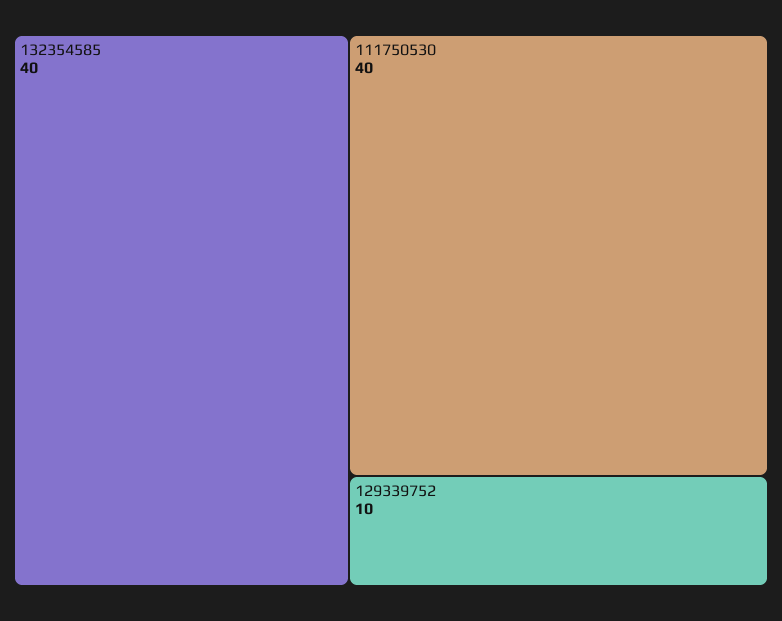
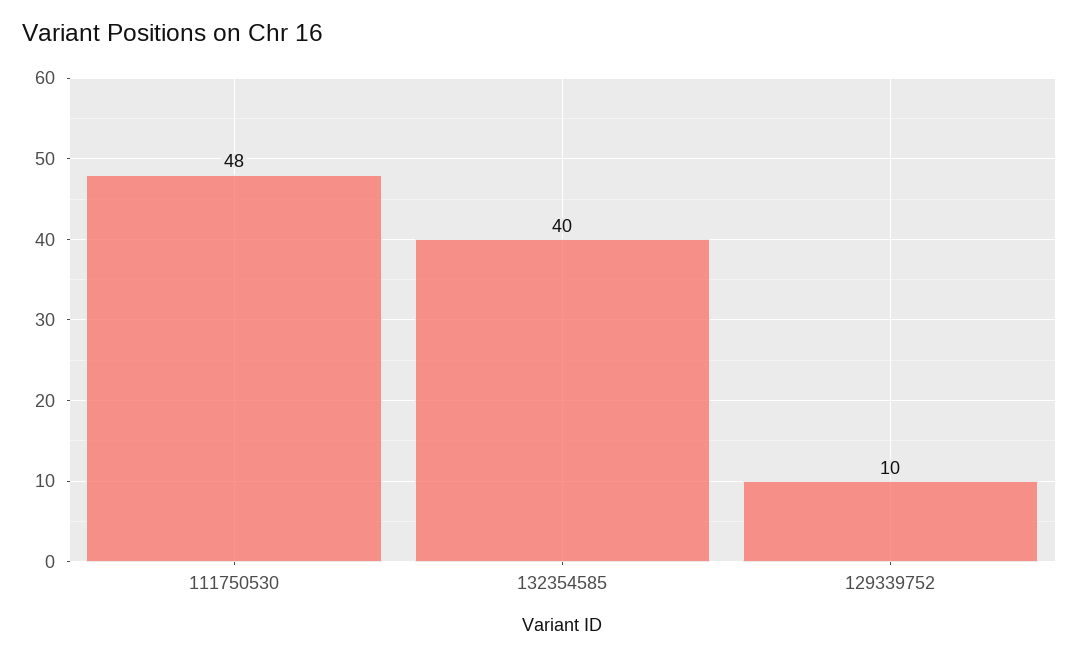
111750530: 40 -> 48

